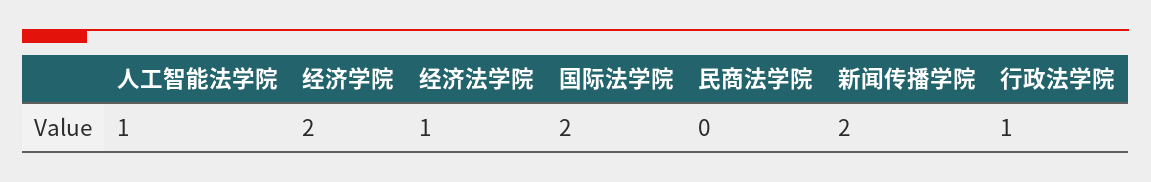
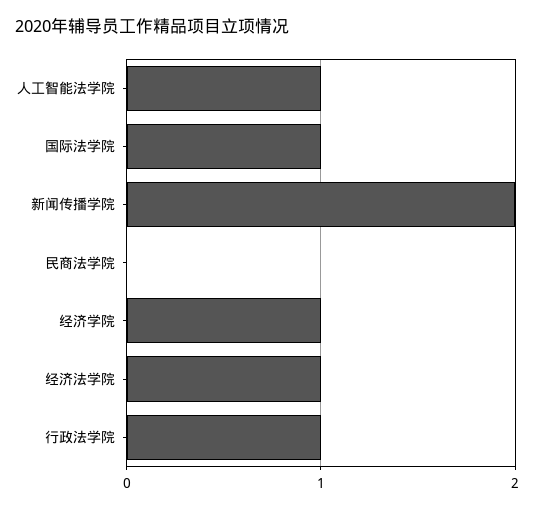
经济学院: 2 -> 1
国际法学院: 2 -> 1

